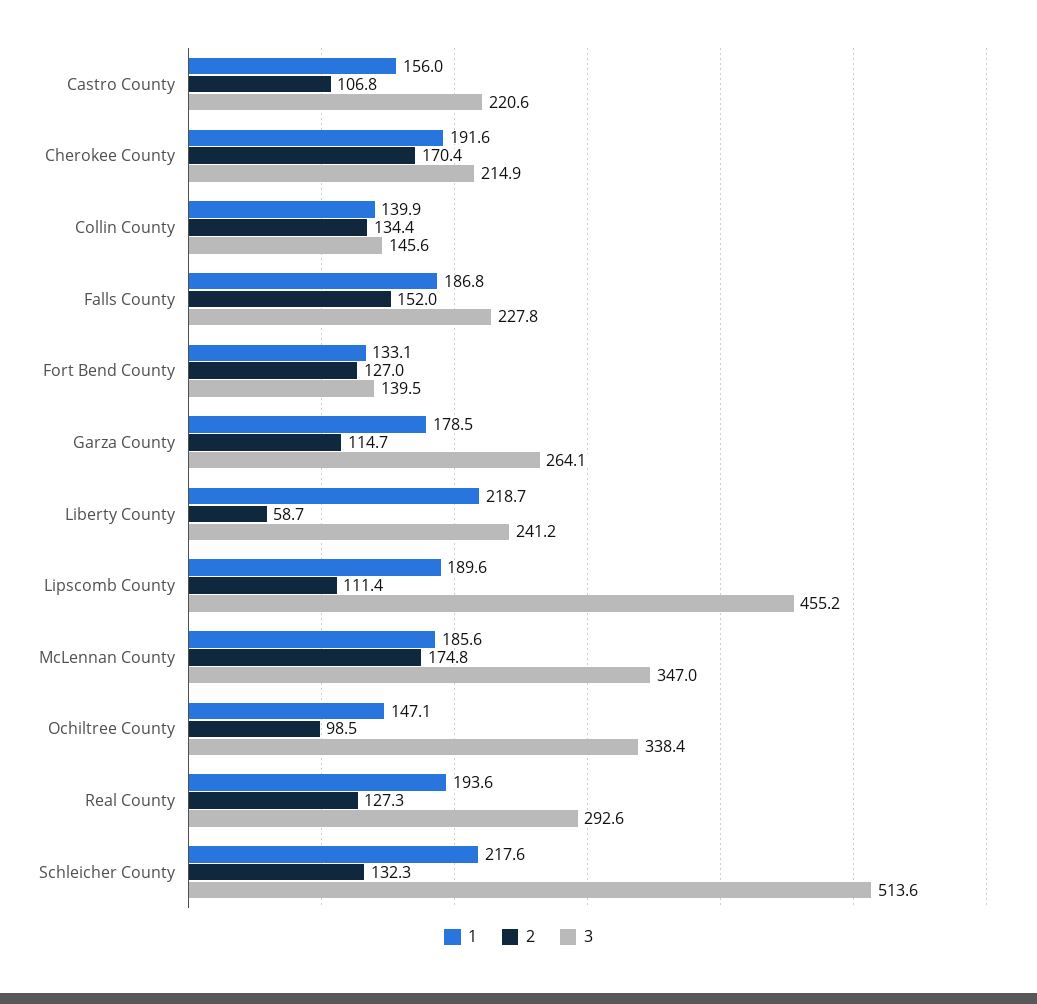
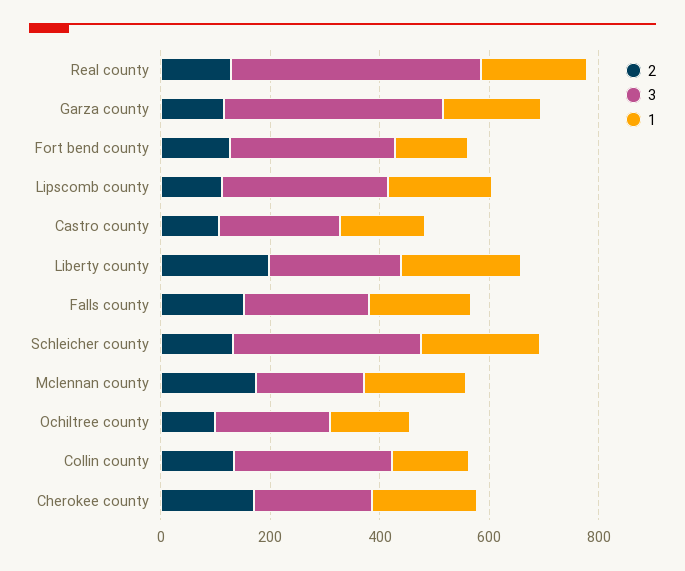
3, Collin County: 145.6 -> 300
3, Fort Bend County: 139.5 -> 300
3, Garza County: 264.1 -> 400
2, Liberty County: 58.7 -> 200
3, Lipscomb County: 455.2 -> 300
3, McLennan County: 347 -> 200
3, Ochiltree County: 338.4 -> 200
3, Real County: 292.6 -> 450
3, Schleicher County: 513.6 -> 350

